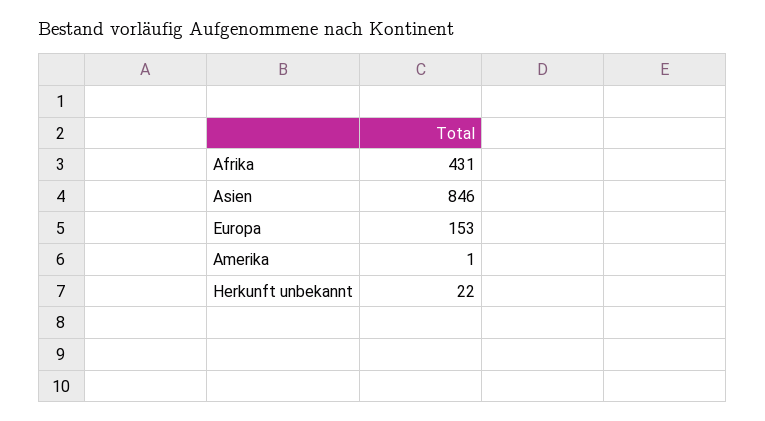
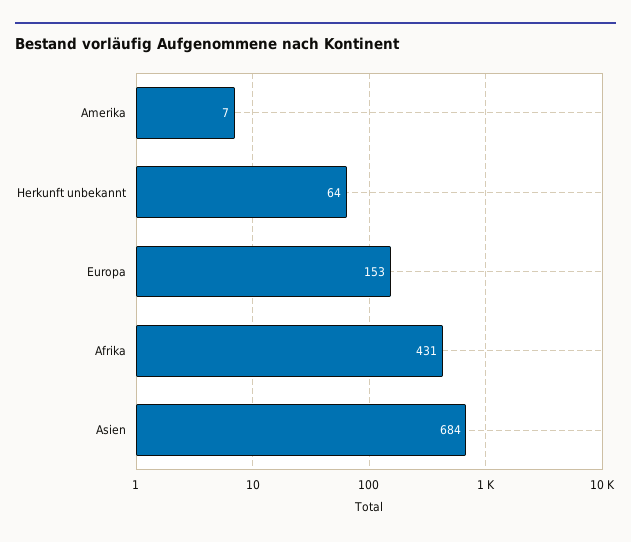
Asien: 846 -> 684
Amerika: 1 -> 7
Herkunft unbekannt: 22 -> 64

